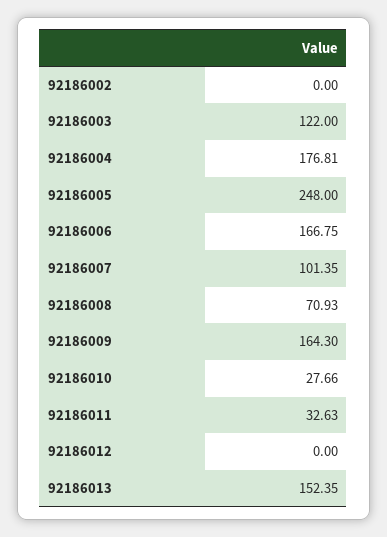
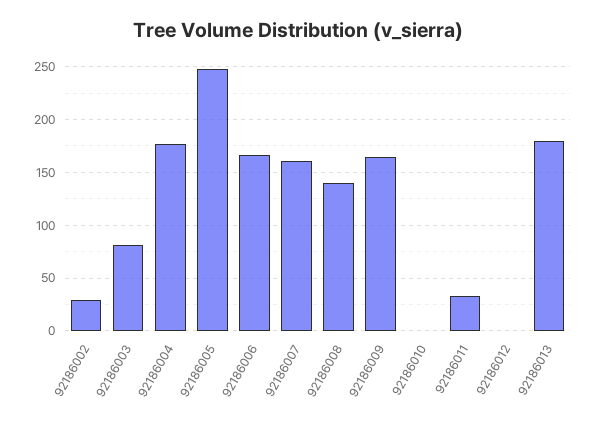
92186002: 0 -> 30
92186003: 122 -> 80
92186007: 101.35 -> 160
92186008: 70.93 -> 140
92186010: 27.66 -> 0
92186013: 152.35 -> 180

